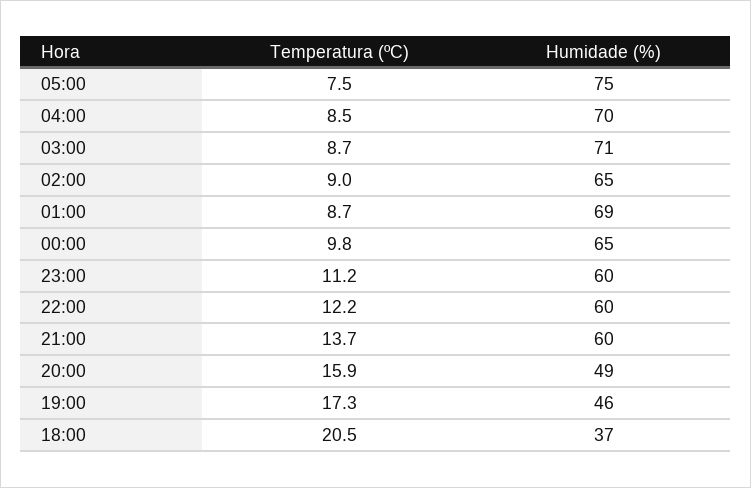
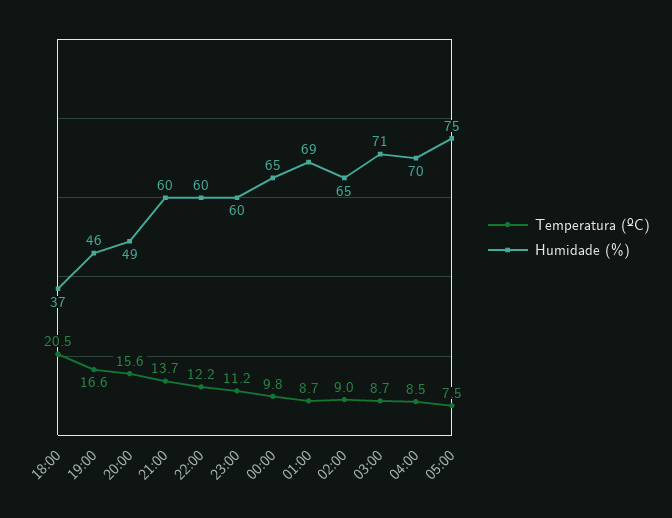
Temperatura (ºC), 20:00: 15.9 -> 15.6
Temperatura (ºC), 19:00: 17.3 -> 16.6

